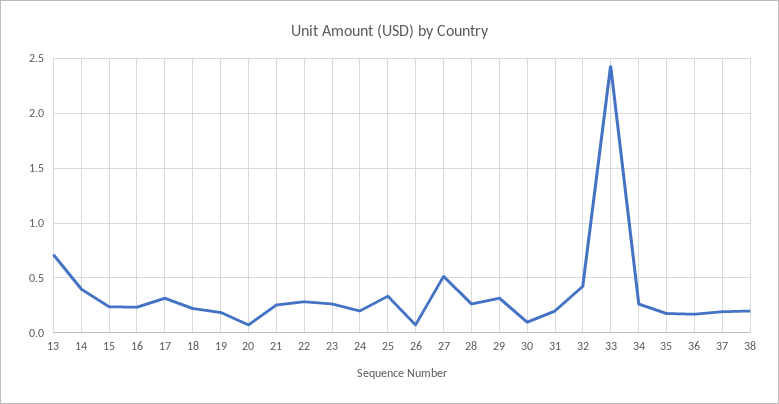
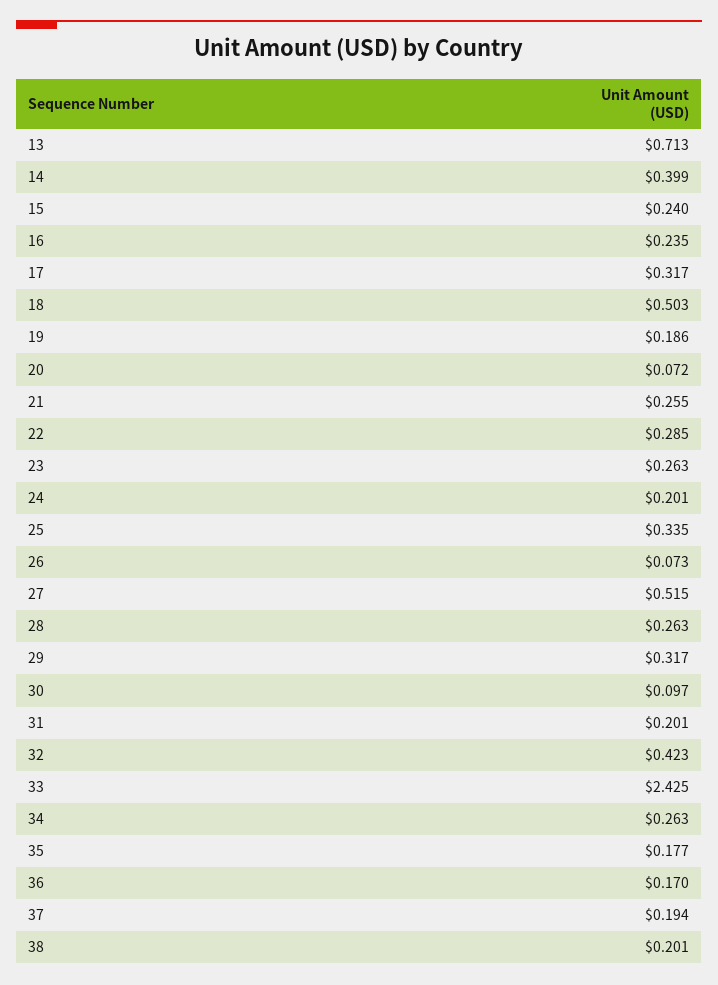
18: 0.2 -> 0.503

